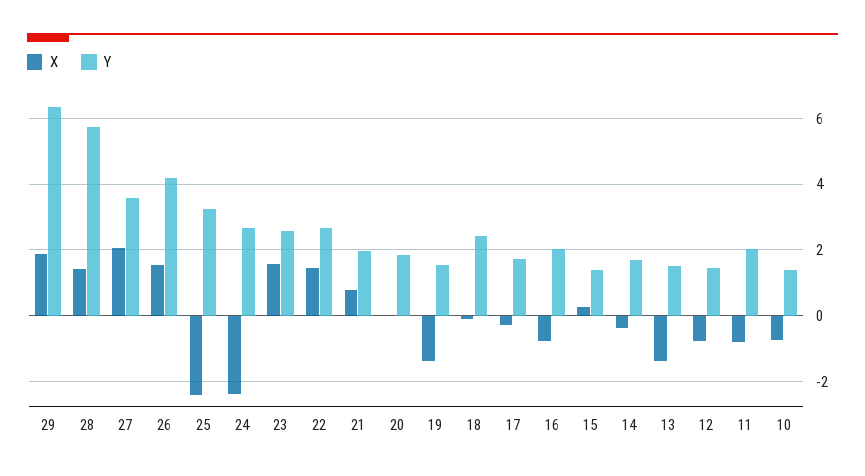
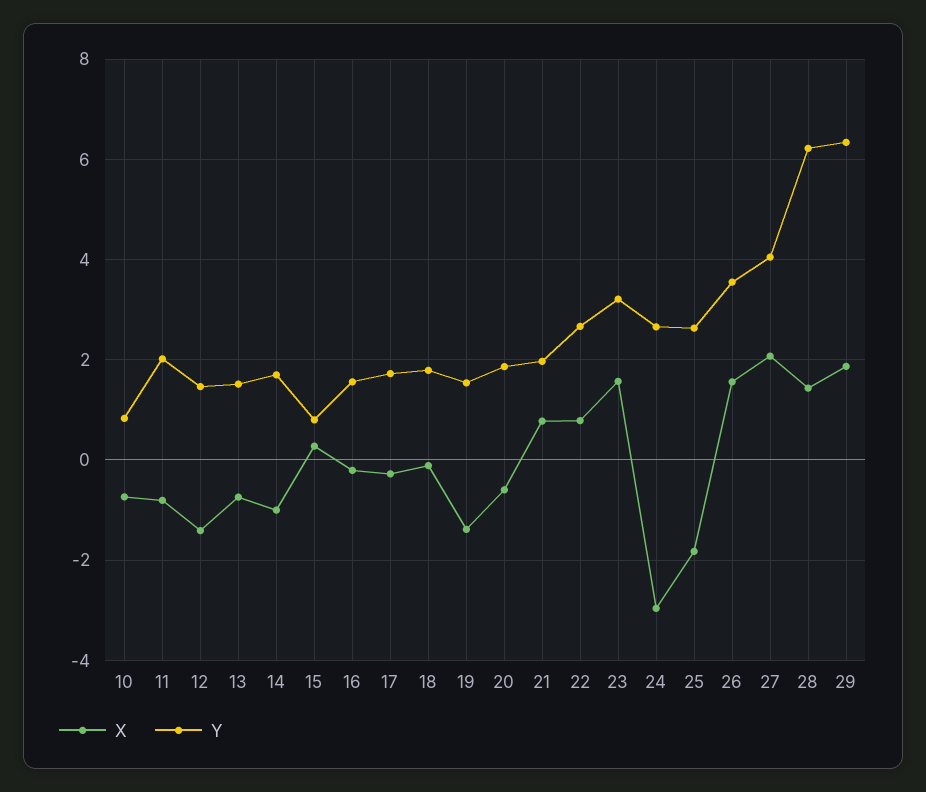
Y, 28: 5.8 -> 6.2
Y, 27: 3.6 -> 4
Y, 26: 4.2 -> 3.6
X, 25: -2.4 -> -1.8
Y, 25: 3.2 -> 2.6
X, 24: -2.4 -> -3
Y, 23: 2.6 -> 3.2
X, 22: 1.4 -> 0.8
X, 20: 0 -> -0.6
Y, 18: 2.4 -> 1.8
X, 16: -0.8 -> -0.2
Y, 16: 2 -> 1.6
Y, 15: 1.4 -> 0.8
X, 14: -0.4 -> -1
X, 13: -1.4 -> -0.8
X, 12: -0.8 -> -1.4
Y, 10: 1.4 -> 0.8

